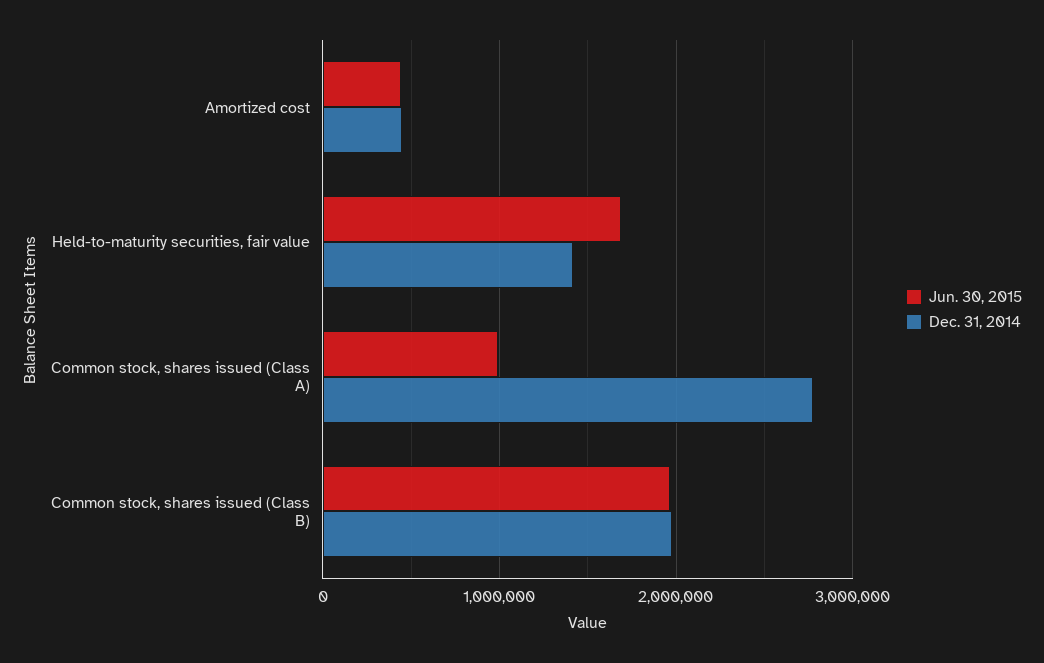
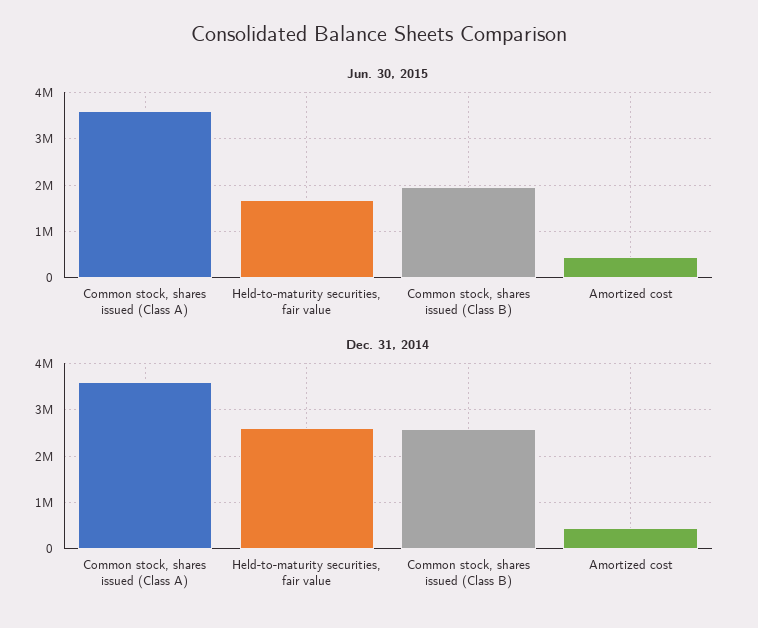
Dec. 31, 2014, Held-to-maturity securities, fair value: 1400000 -> 2600000
Jun. 30, 2015, Common stock, shares issued (Class A): 1000000 -> 3600000
Dec. 31, 2014, Common stock, shares issued (Class A): 2800000 -> 3600000
Dec. 31, 2014, Common stock, shares issued (Class B): 2000000 -> 2600000

